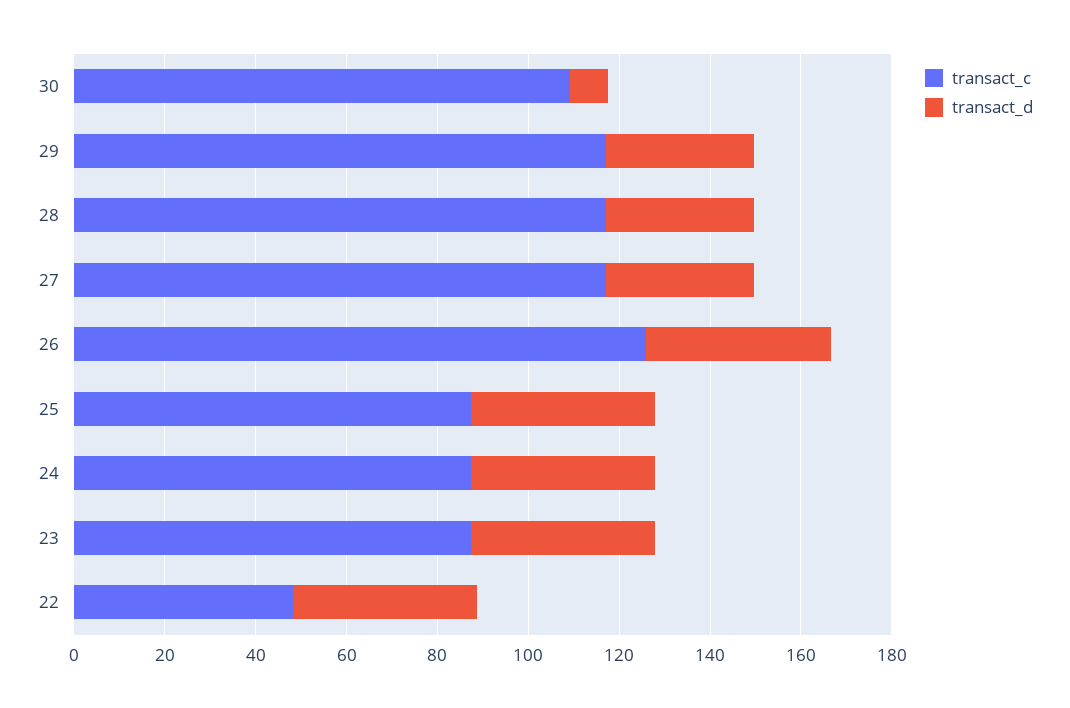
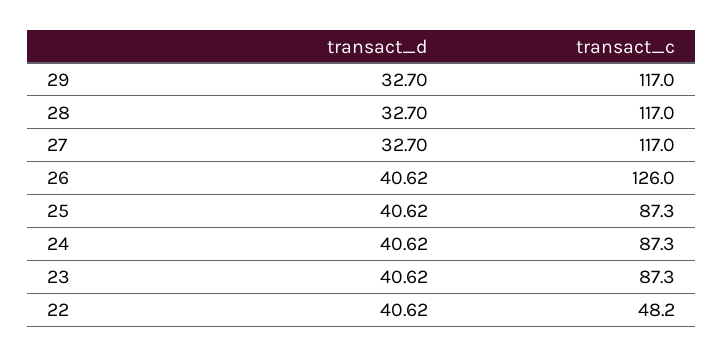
transact_c, 30: 110 -> none
transact_d, 30: 10 -> none

